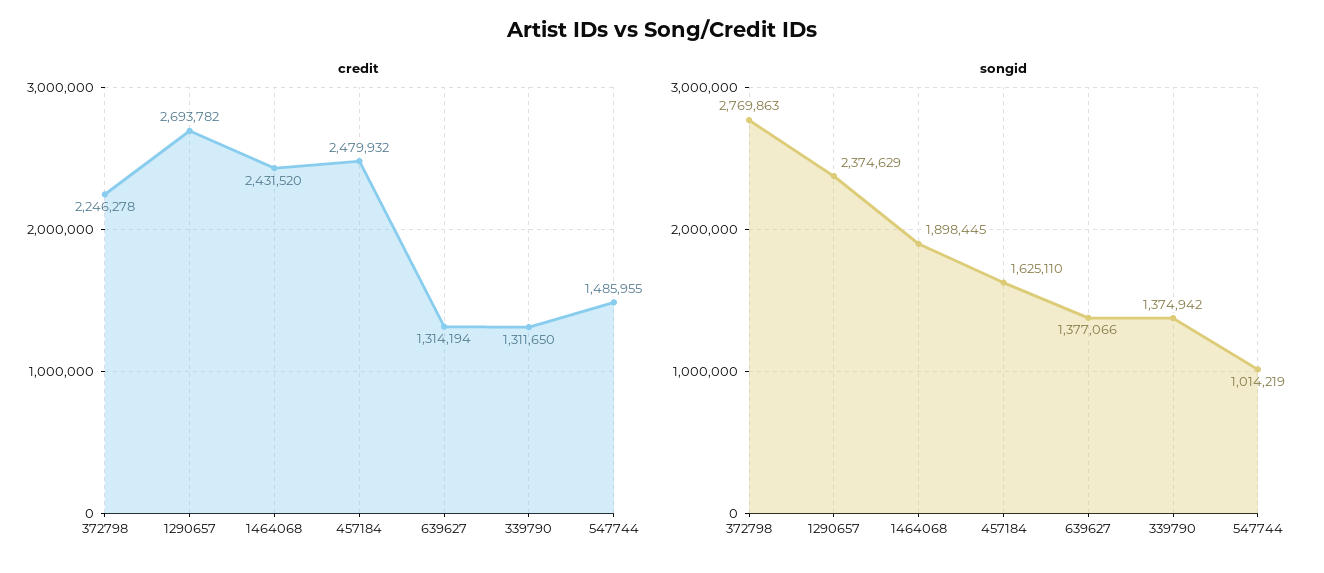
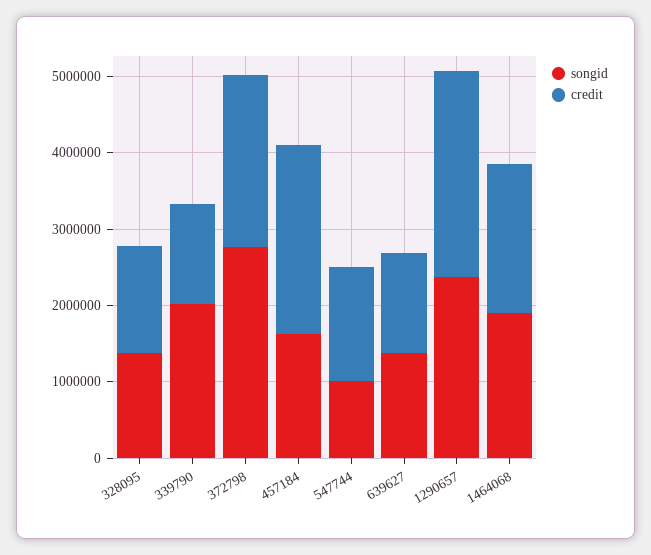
credit, 1464068: 2431520 -> 2000000
songid, 339790: 1374942 -> 2000000
songid, 328095: none -> 1400000
credit, 328095: none -> 1400000

